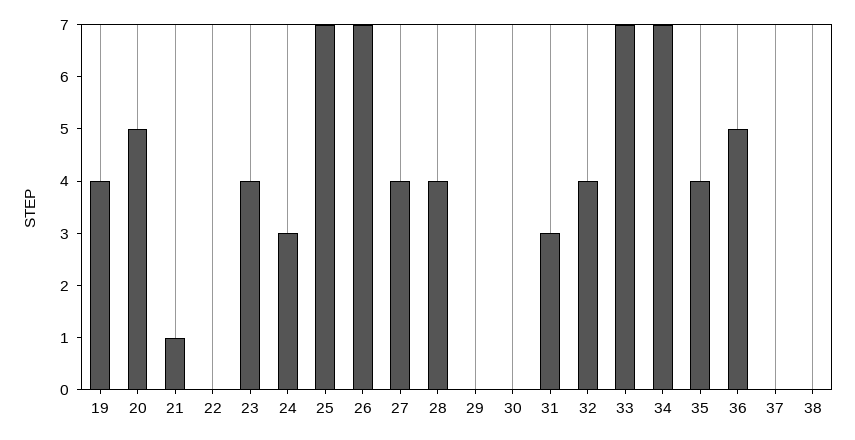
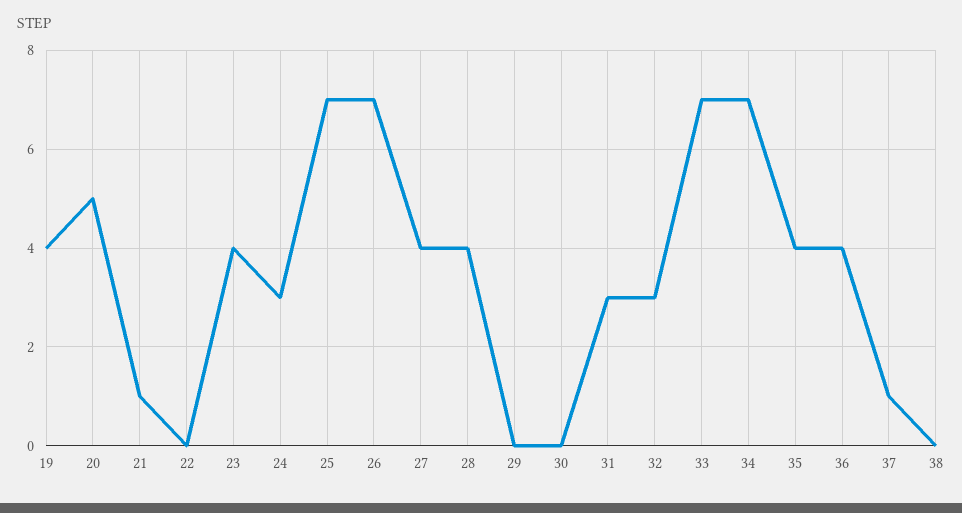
32: 4 -> 3
36: 5 -> 4
37: 0 -> 1

